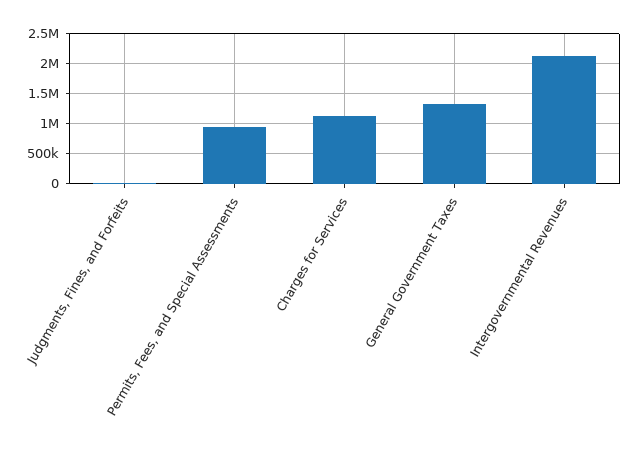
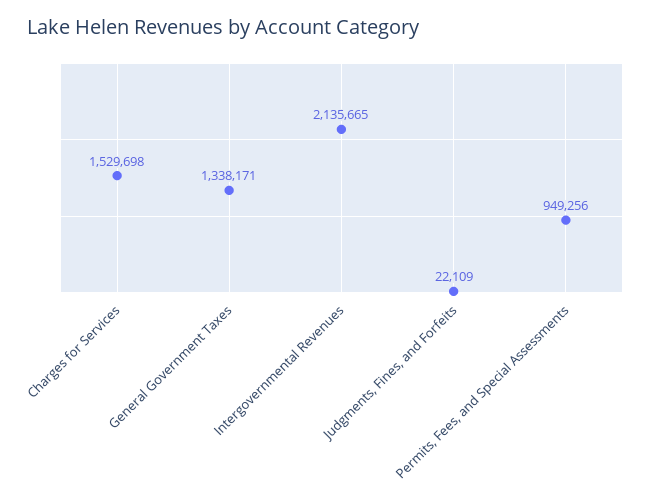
Charges for Services: 1100000 -> 1529698

